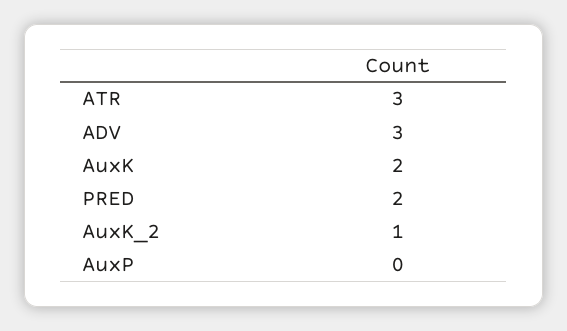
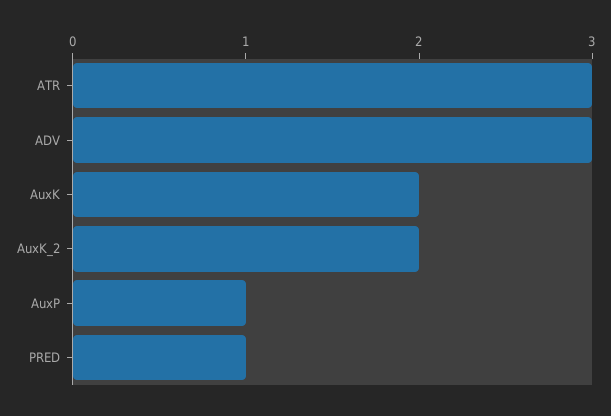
PRED: 2 -> 1
AuxK_2: 1 -> 2
AuxP: 0 -> 1

